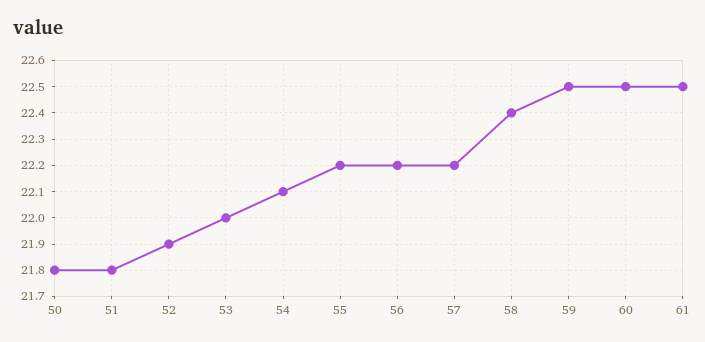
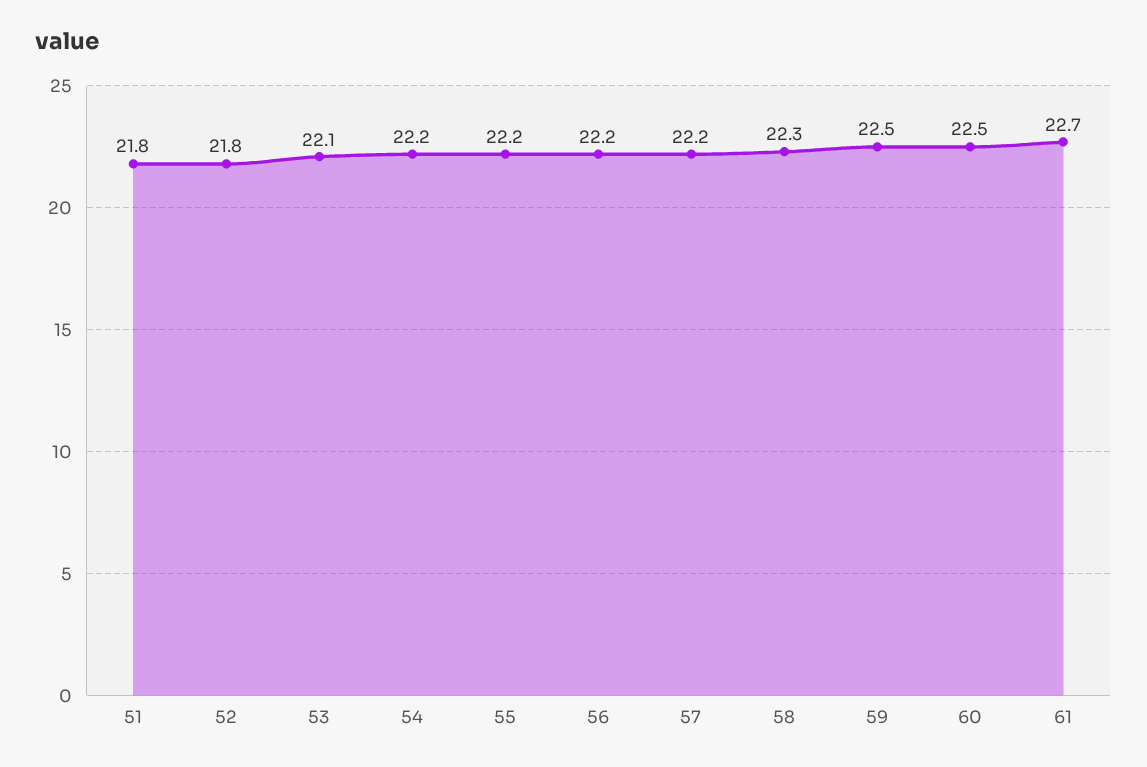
50: 21.8 -> none
52: 21.9 -> 21.8
53: 22 -> 22.1
54: 22.1 -> 22.2
58: 22.4 -> 22.3
61: 22.5 -> 22.7

